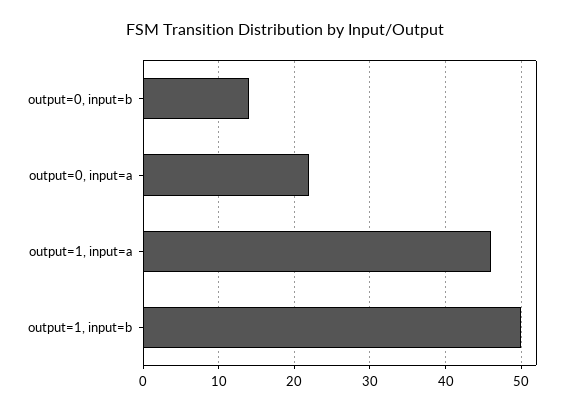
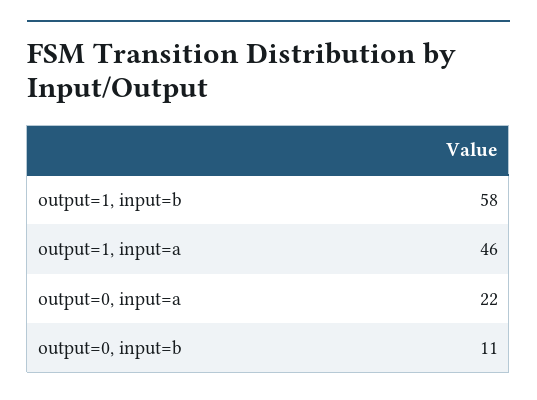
output=0, input=b: 14 -> 11
output=1, input=b: 50 -> 58

